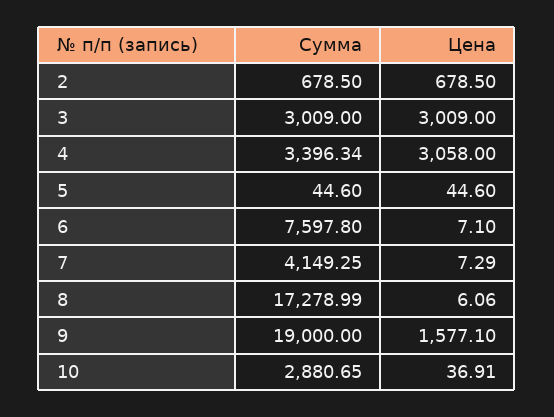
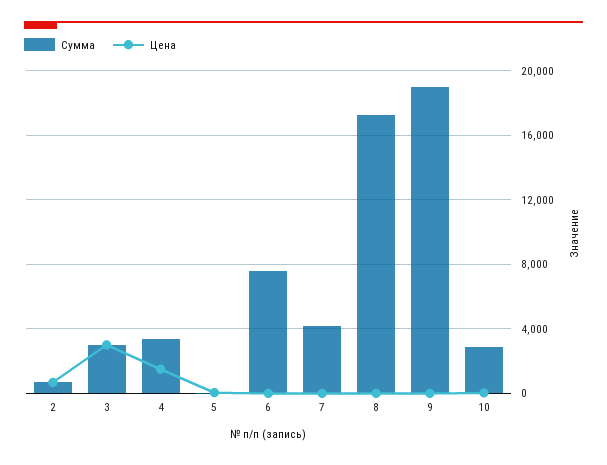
Цена, 4: 3058 -> 1500
Цена, 9: 1577.1 -> 0

